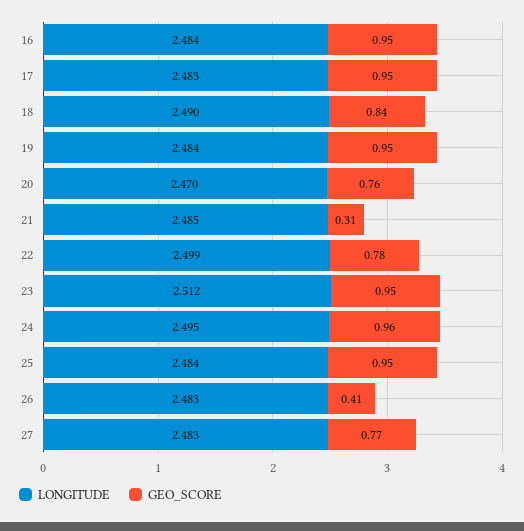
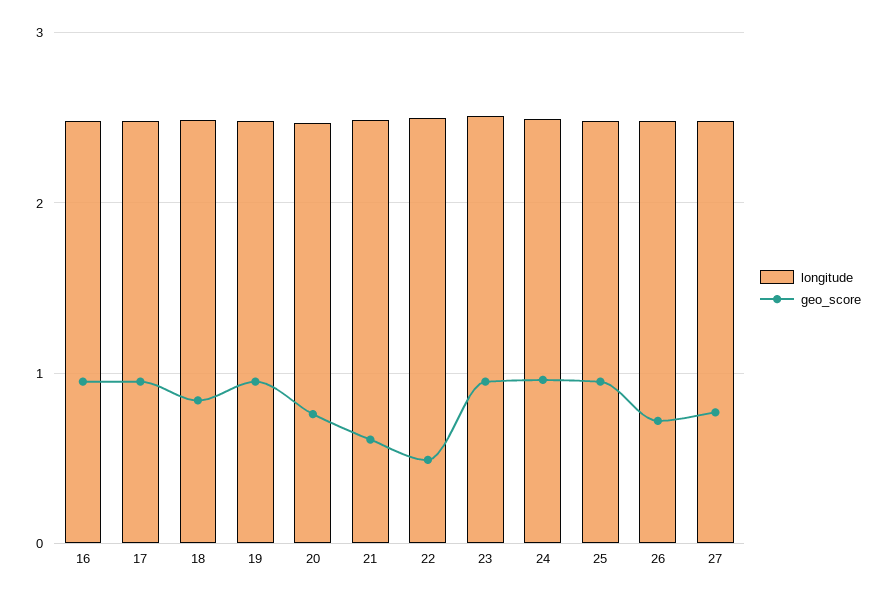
GEO_SCORE, 21: 0.31 -> 0.6
GEO_SCORE, 22: 0.78 -> 0.5
GEO_SCORE, 26: 0.41 -> 0.7

